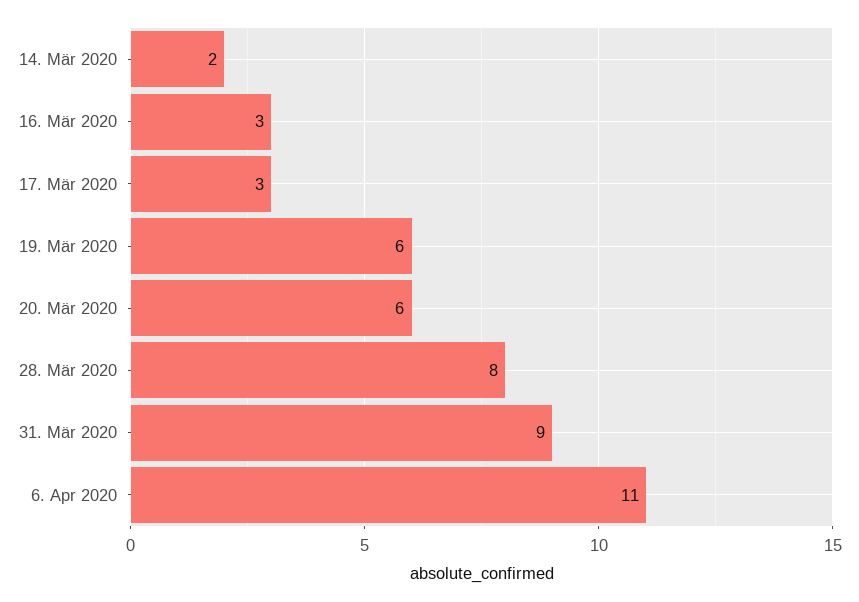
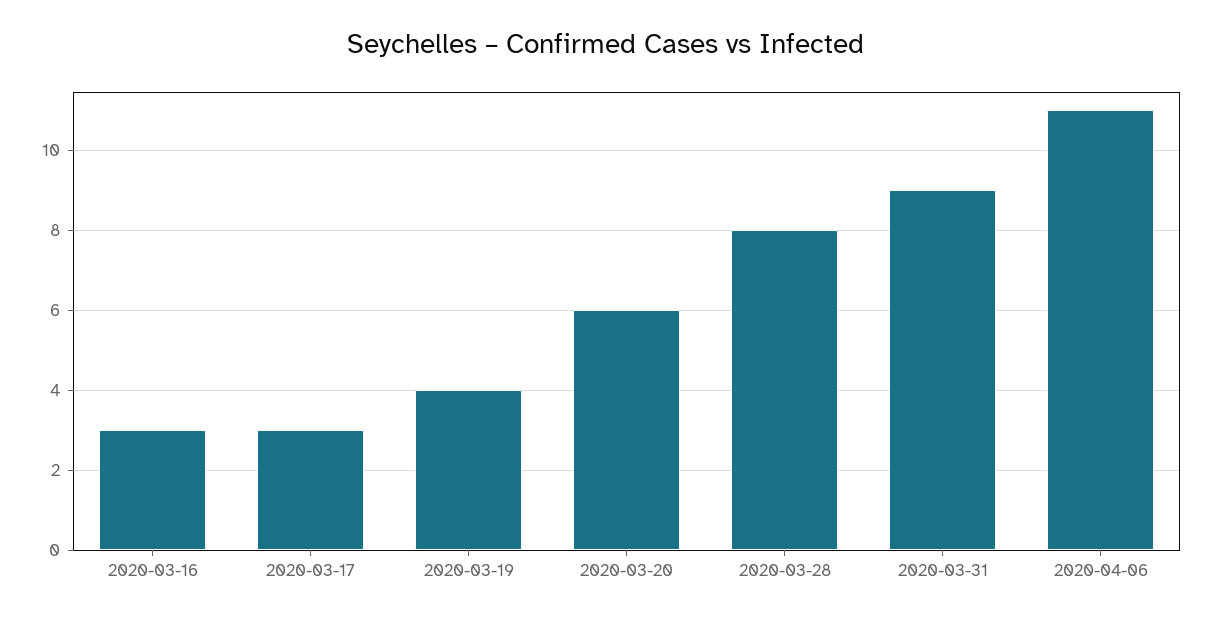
14. Mär 2020: 2 -> none
19. Mär 2020: 6 -> 4

